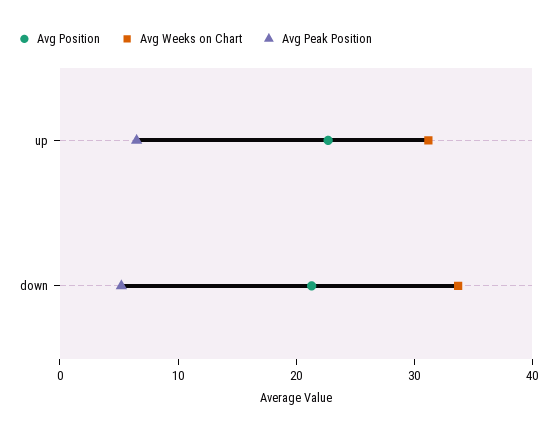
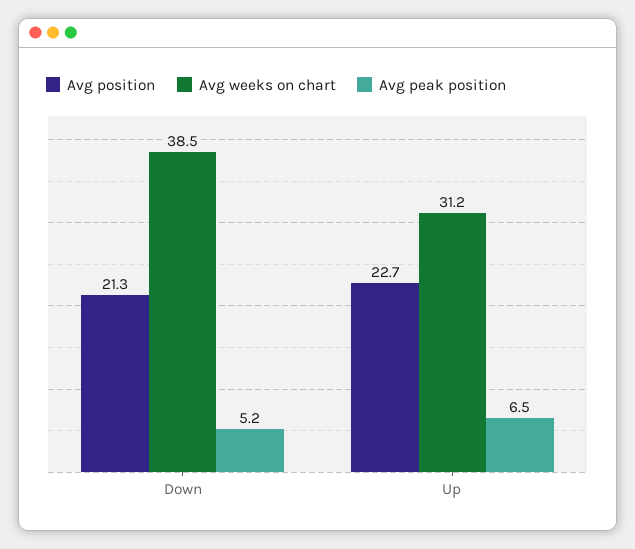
Avg Weeks on Chart, down: 34 -> 38.5

